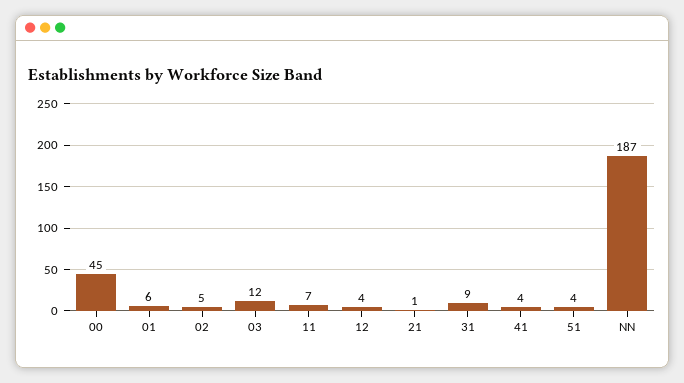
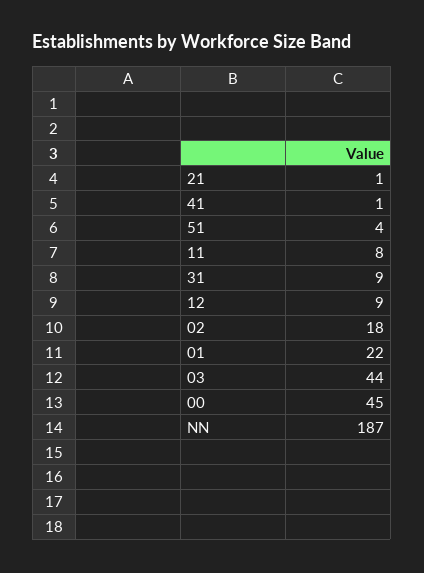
01: 6 -> 22
02: 5 -> 18
03: 12 -> 44
11: 7 -> 8
12: 4 -> 9
41: 4 -> 1

